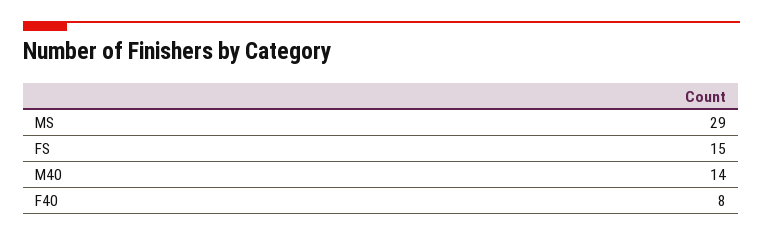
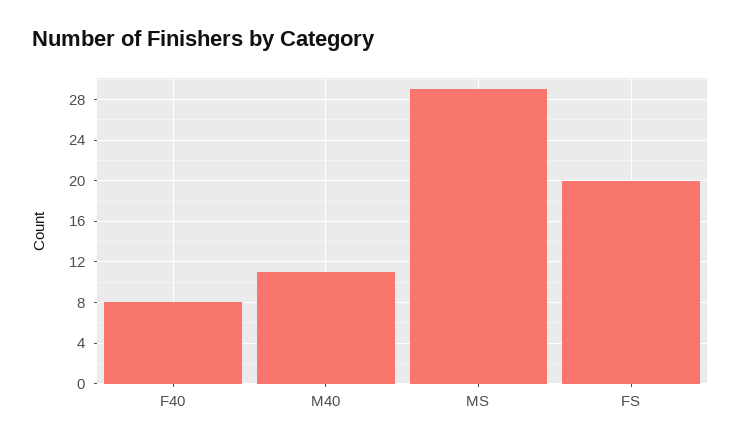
FS: 15 -> 20
M40: 14 -> 11

